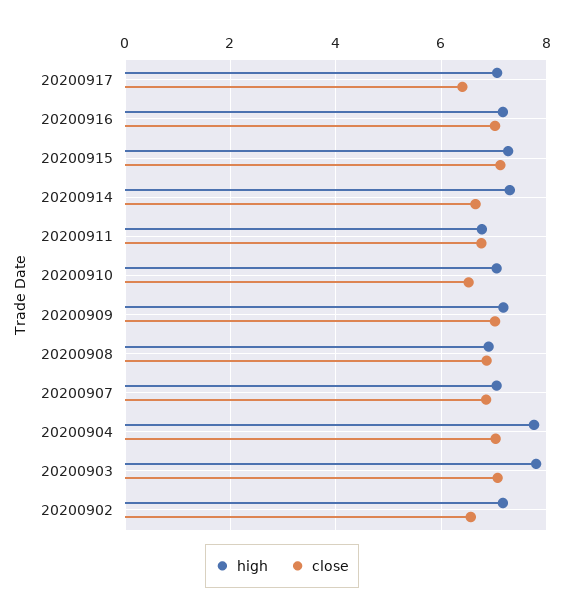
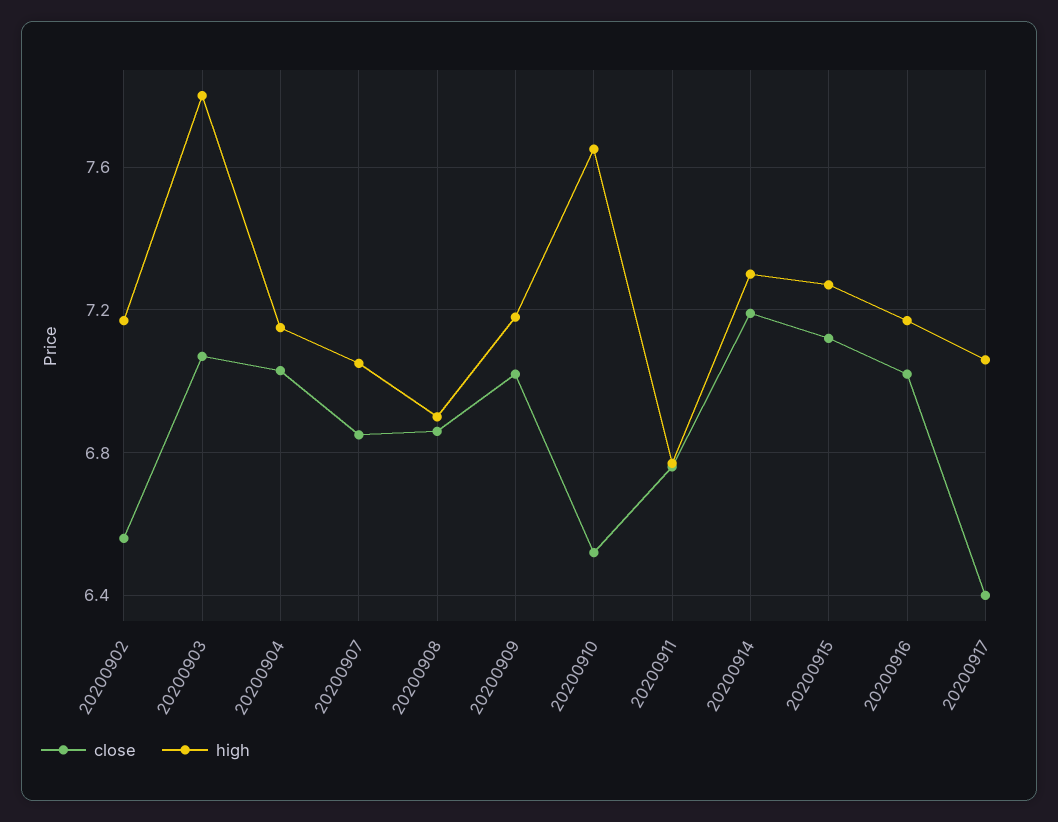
close, 20200914: 6.6 -> 7.2
high, 20200910: 7 -> 7.65
high, 20200904: 7.8 -> 7.15

